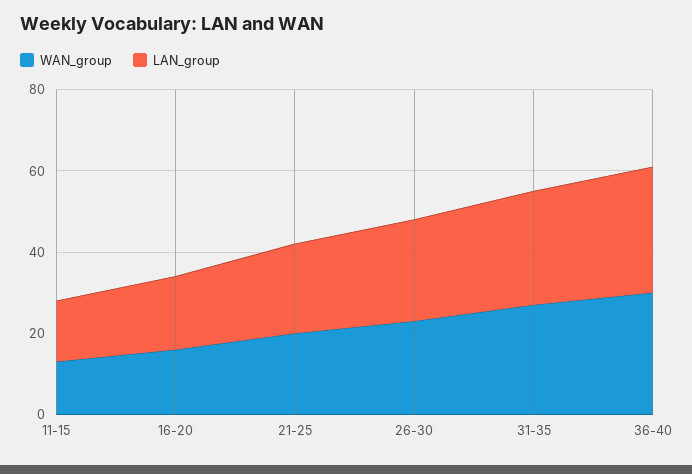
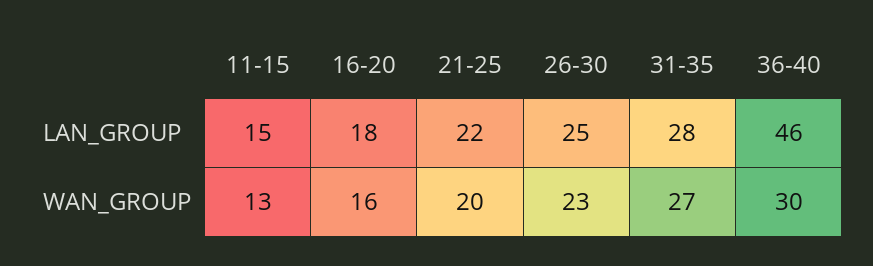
LAN_group, 36-40: 30 -> 46

